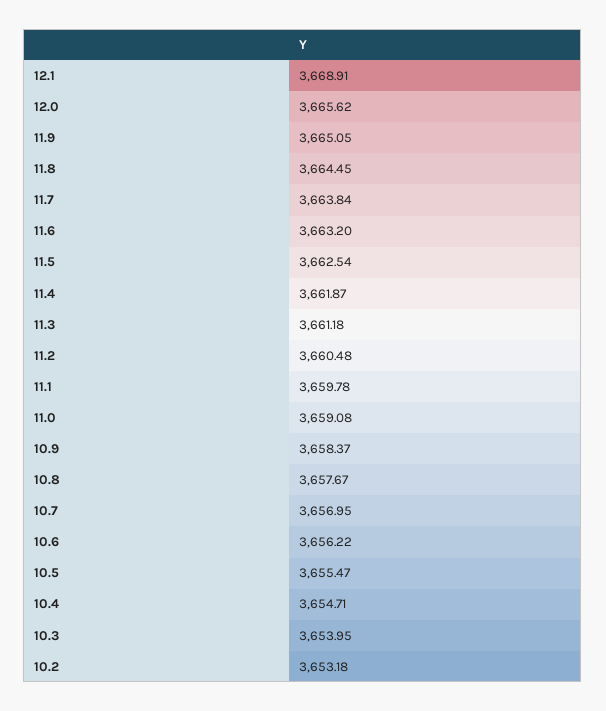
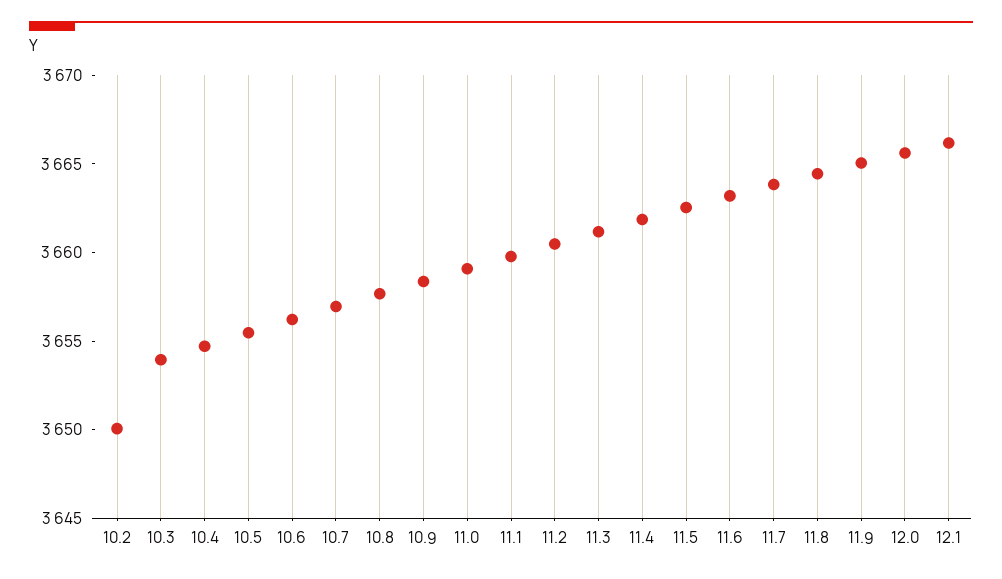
12.1: 3668.91 -> 3666
10.2: 3653.18 -> 3650

